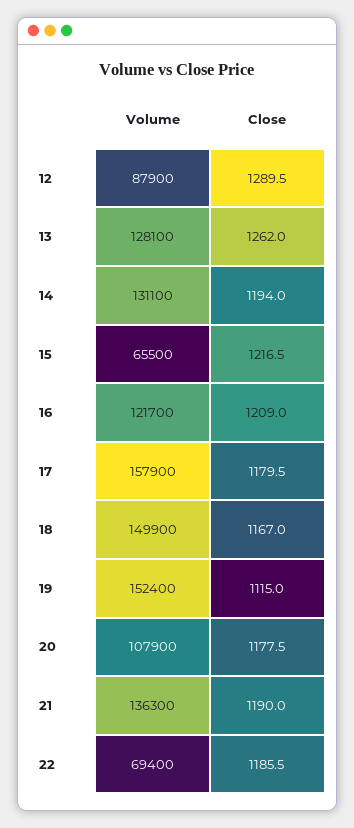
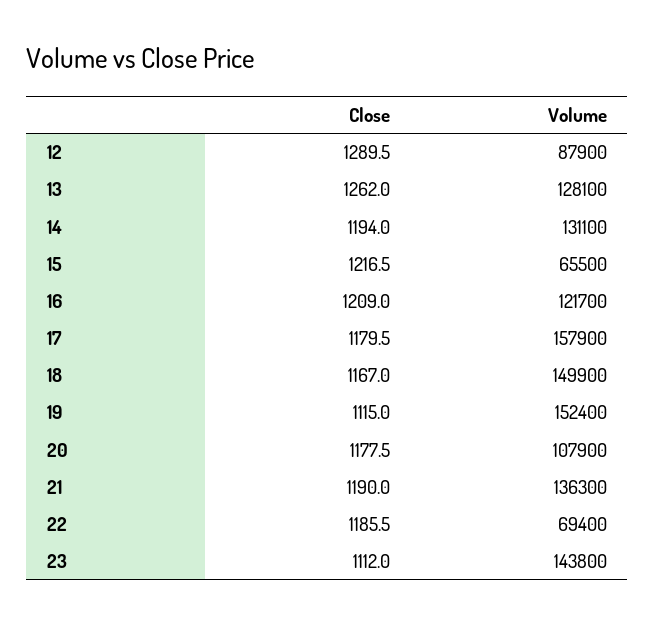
Close, 23: none -> 1112
Volume, 23: none -> 143800

